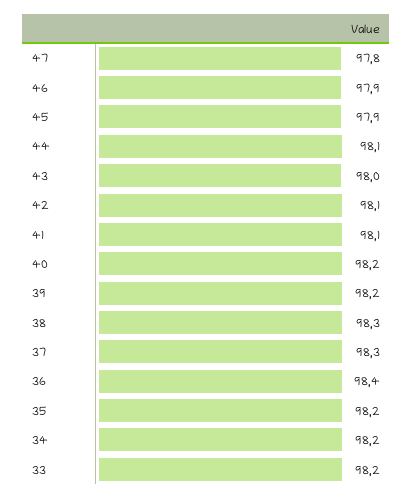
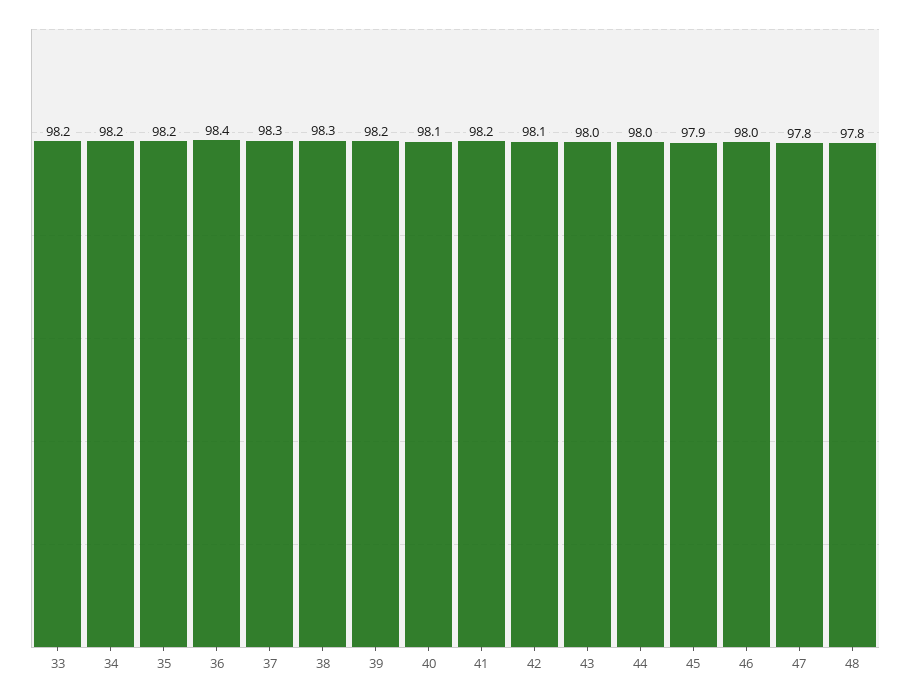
46: 97.9 -> 98
44: 98.1 -> 98
41: 98.1 -> 98.2
40: 98.2 -> 98.1
48: none -> 97.8

